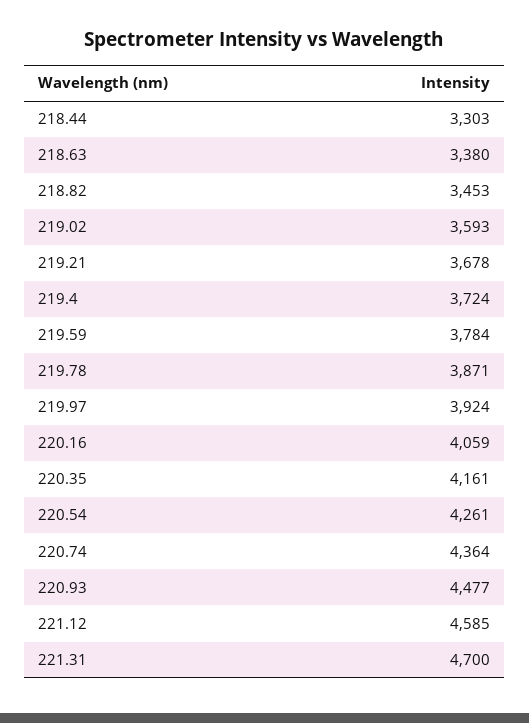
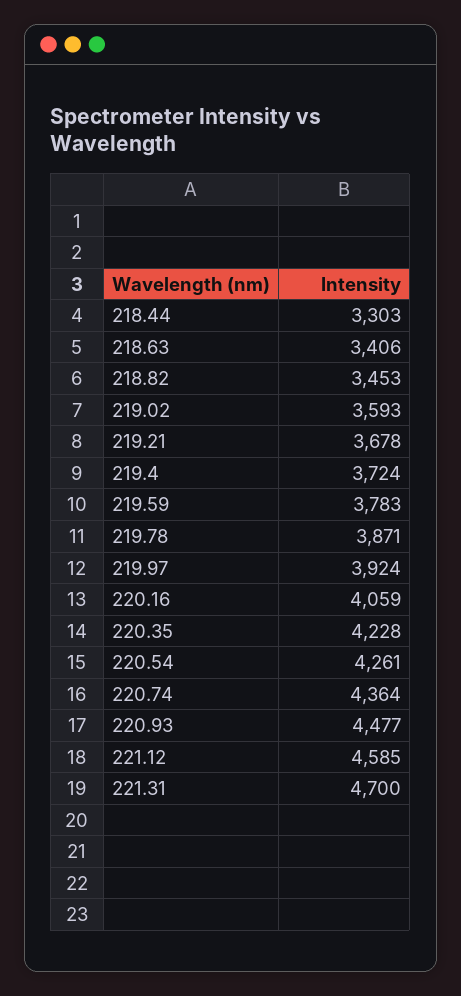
218.63: 3380 -> 3406
219.59: 3784 -> 3783
220.35: 4161 -> 4228

